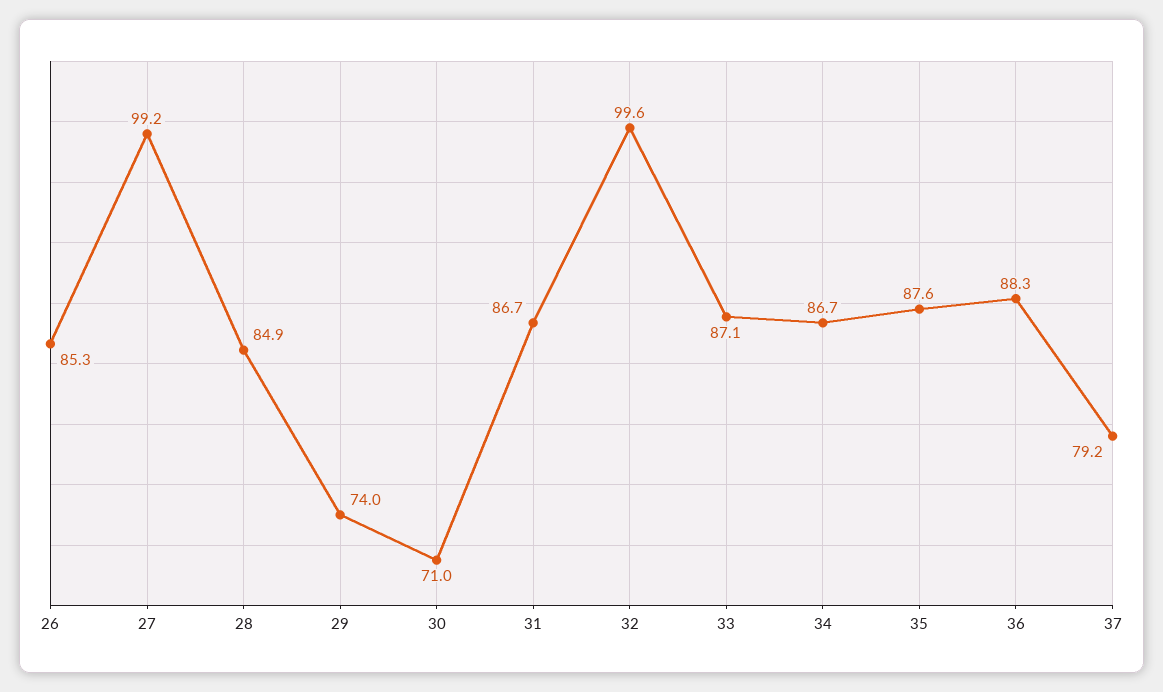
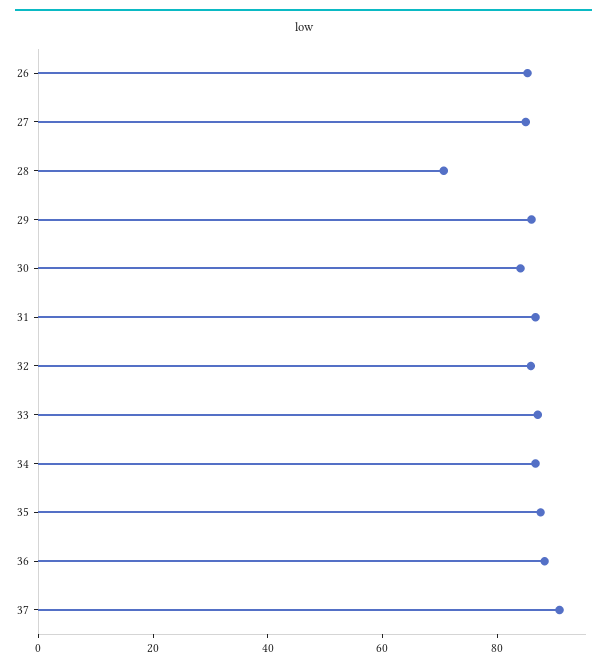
27: 99.2 -> 85
28: 84.9 -> 70
29: 74 -> 85
30: 71 -> 85
32: 99.6 -> 85
37: 79.2 -> 90

